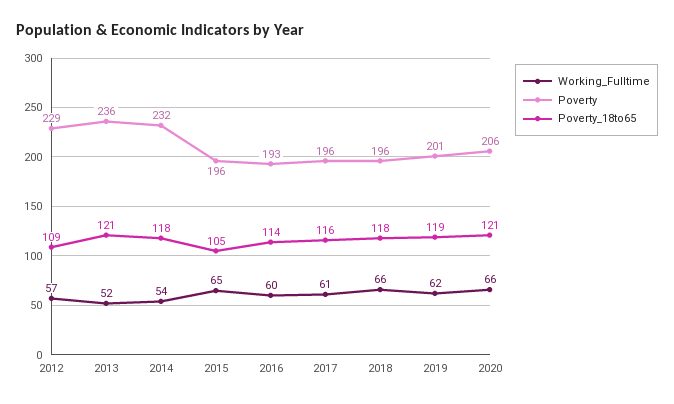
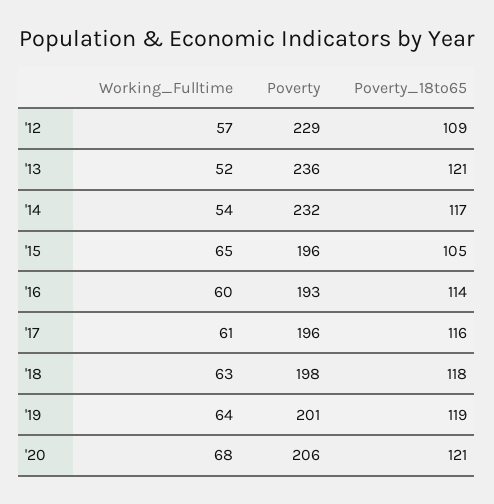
Poverty_18to65, 2014: 118 -> 117
Working_Fulltime, 2018: 66 -> 63
Poverty, 2018: 196 -> 198
Working_Fulltime, 2019: 62 -> 64
Working_Fulltime, 2020: 66 -> 68

